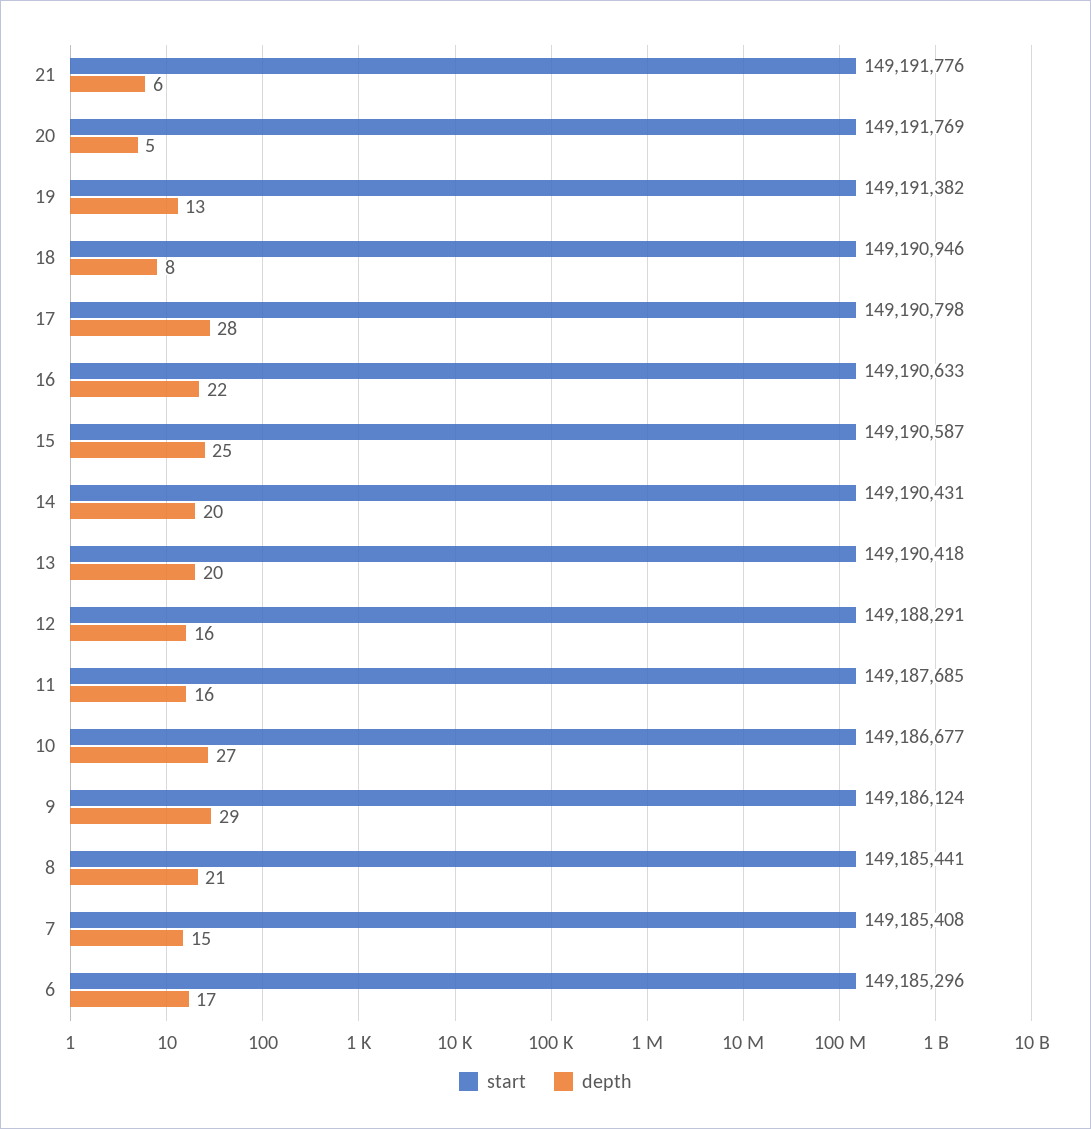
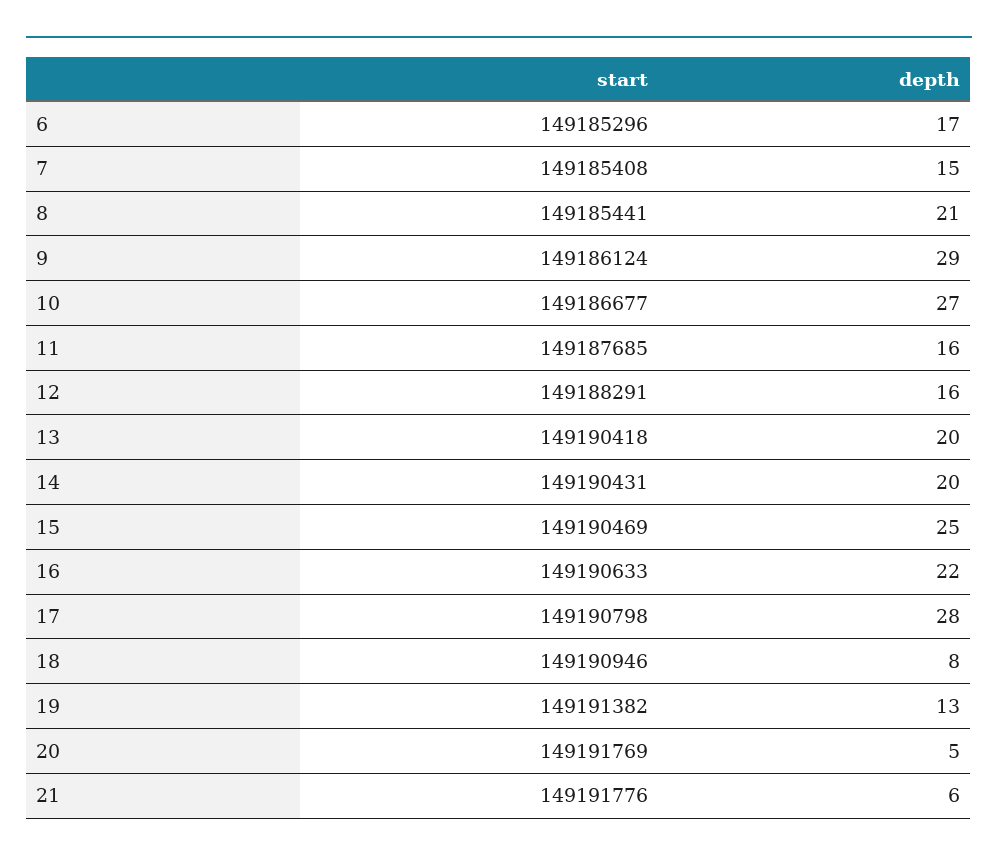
start, 15: 149190587 -> 149190469

